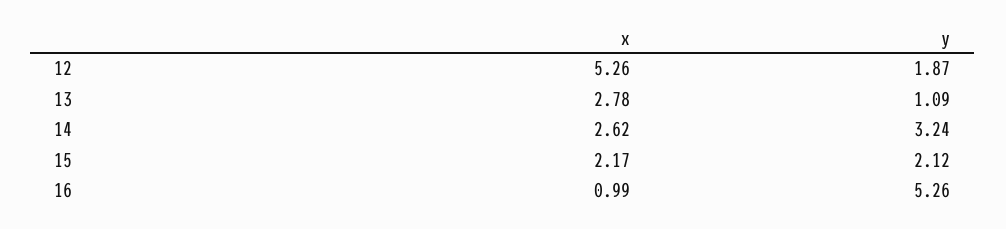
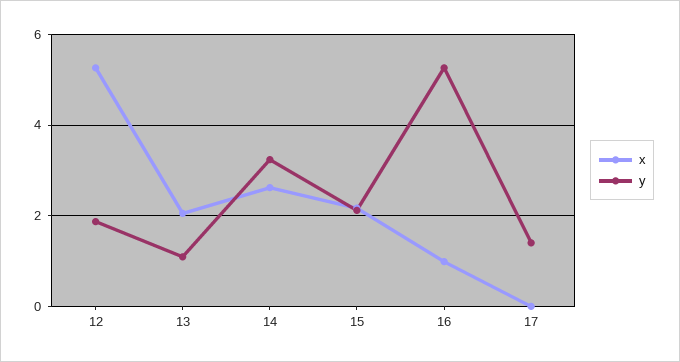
x, 13: 2.78 -> 2
x, 17: none -> 0
y, 17: none -> 1.4

